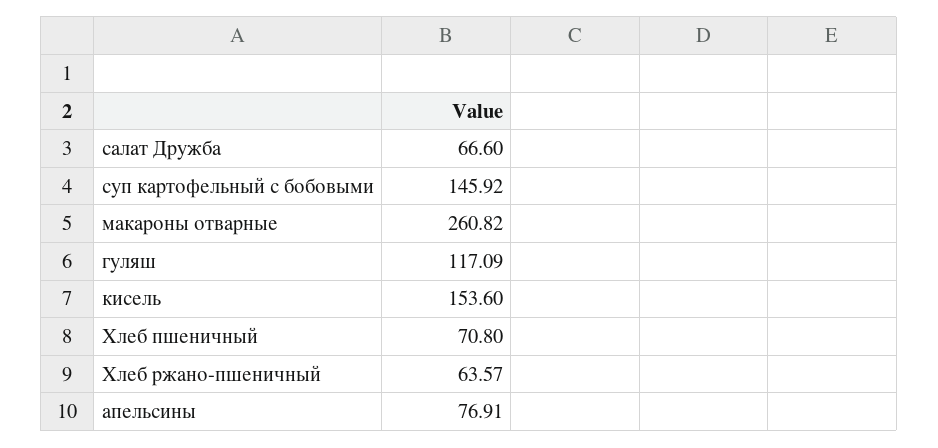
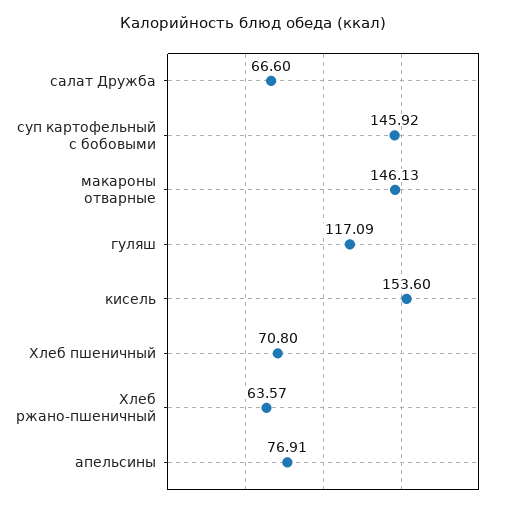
макароны отварные: 260.82 -> 146.13

